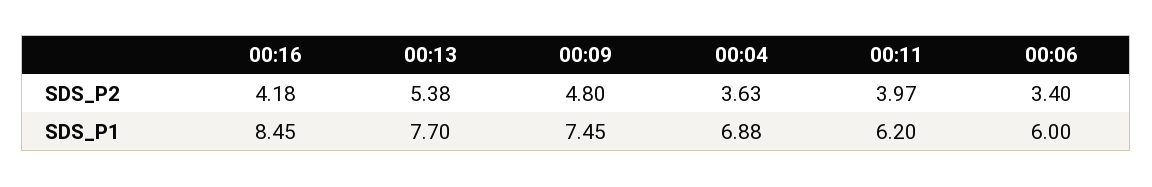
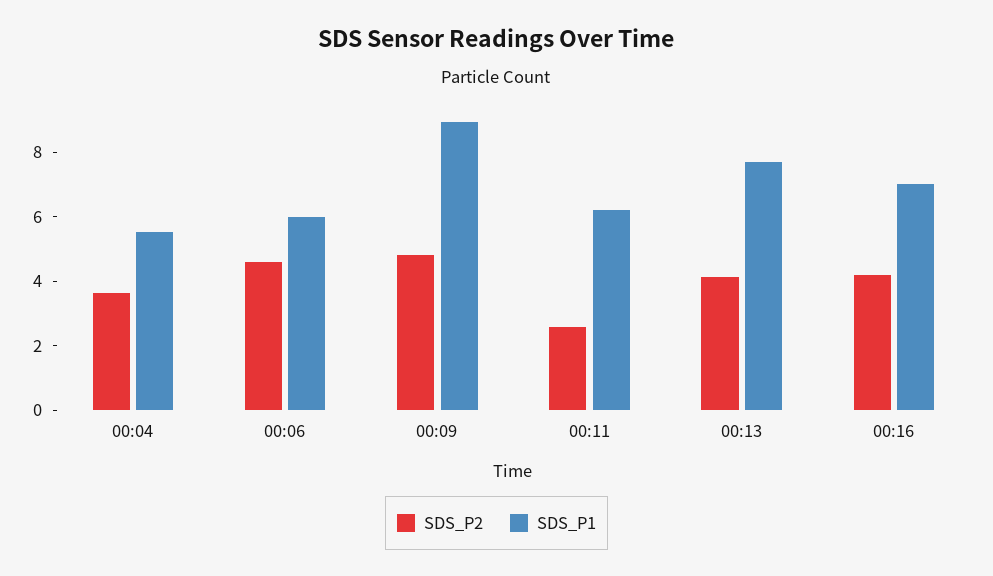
SDS_P2, 00:13: 5.38 -> 4
SDS_P2, 00:11: 3.97 -> 2.5
SDS_P2, 00:06: 3.4 -> 4.5
SDS_P1, 00:16: 8.45 -> 7
SDS_P1, 00:09: 7.45 -> 9
SDS_P1, 00:04: 6.88 -> 5.5

